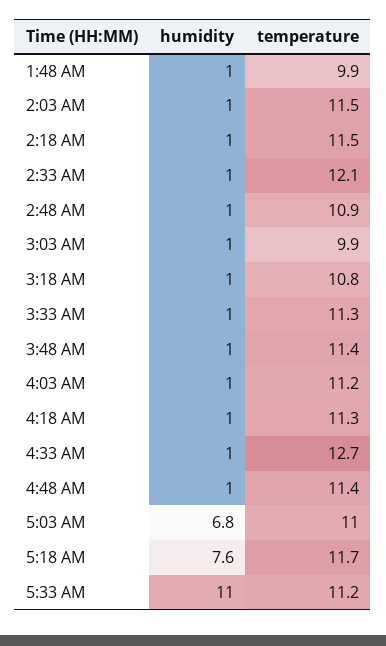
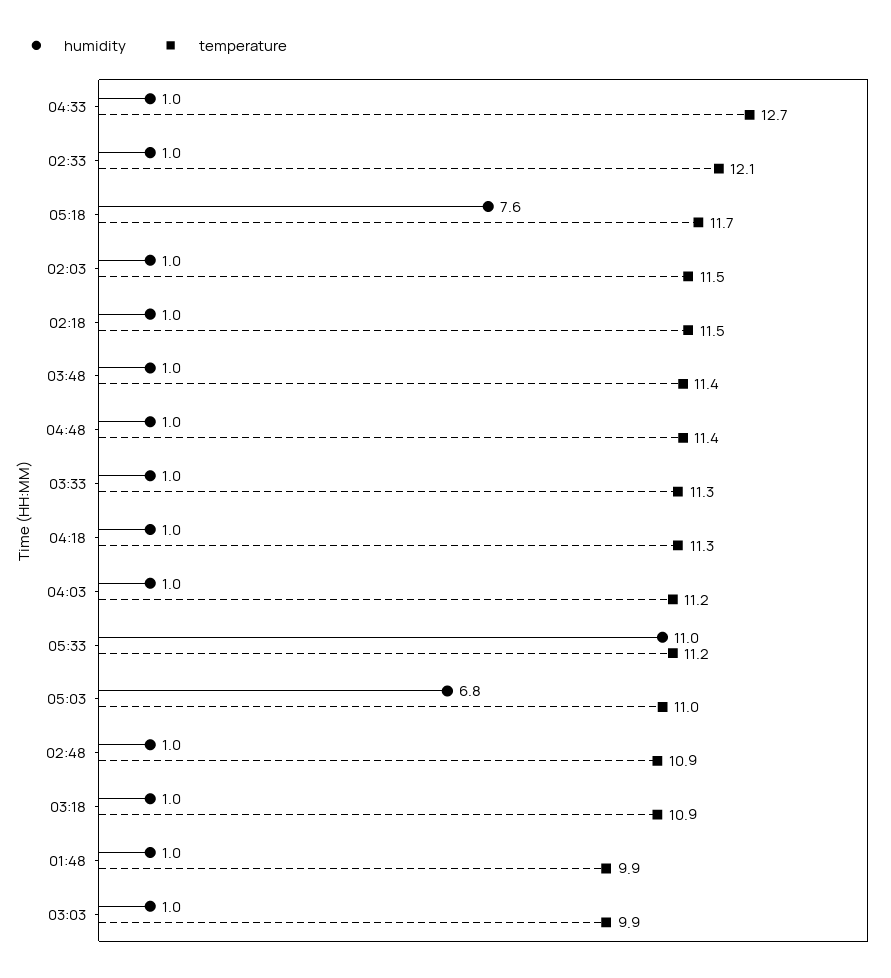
temperature, 3:18 AM: 10.8 -> 10.9

